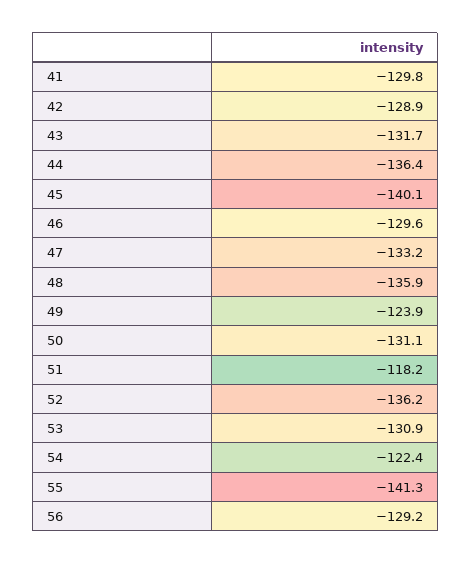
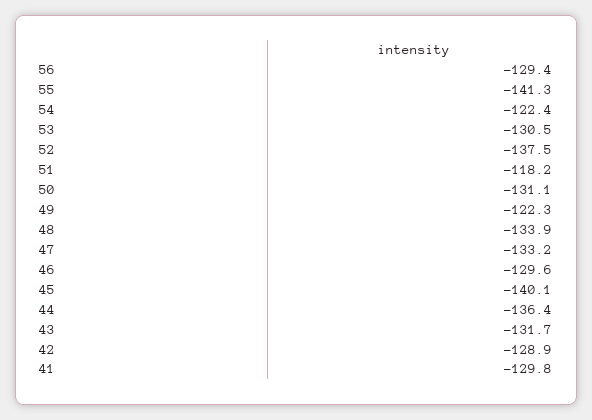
48: -135.9 -> -133.9
49: -123.9 -> -122.3
52: -136.2 -> -137.5
53: -130.9 -> -130.5
56: -129.2 -> -129.4

